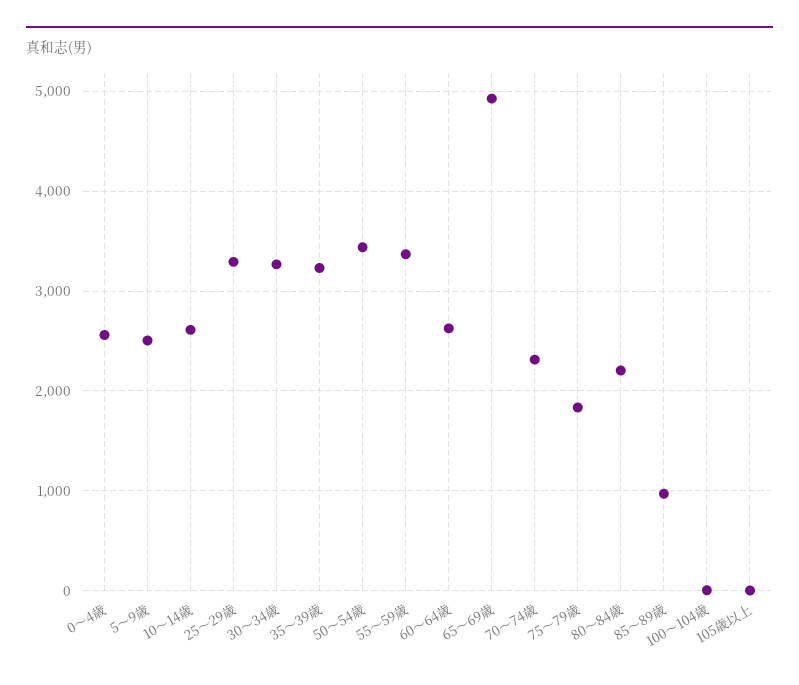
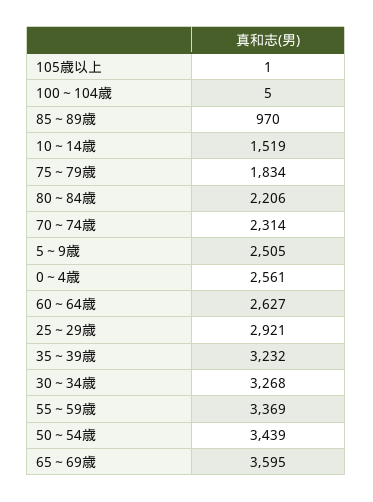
10～14歳: 2600 -> 1519
25～29歳: 3300 -> 2921
65～69歳: 4900 -> 3595

